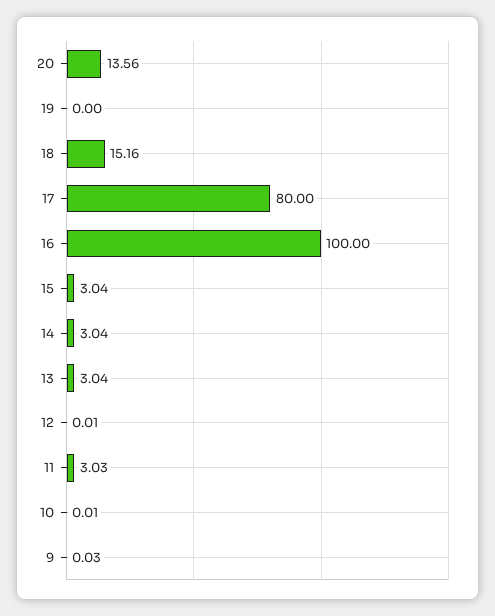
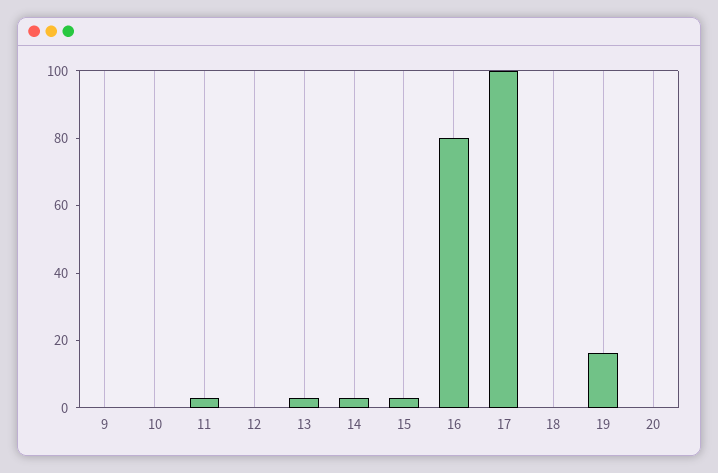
20: 13.56 -> 0
19: 0 -> 15
18: 15.16 -> 0
17: 80 -> 100
16: 100 -> 80

